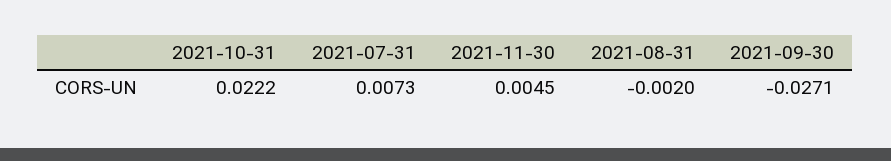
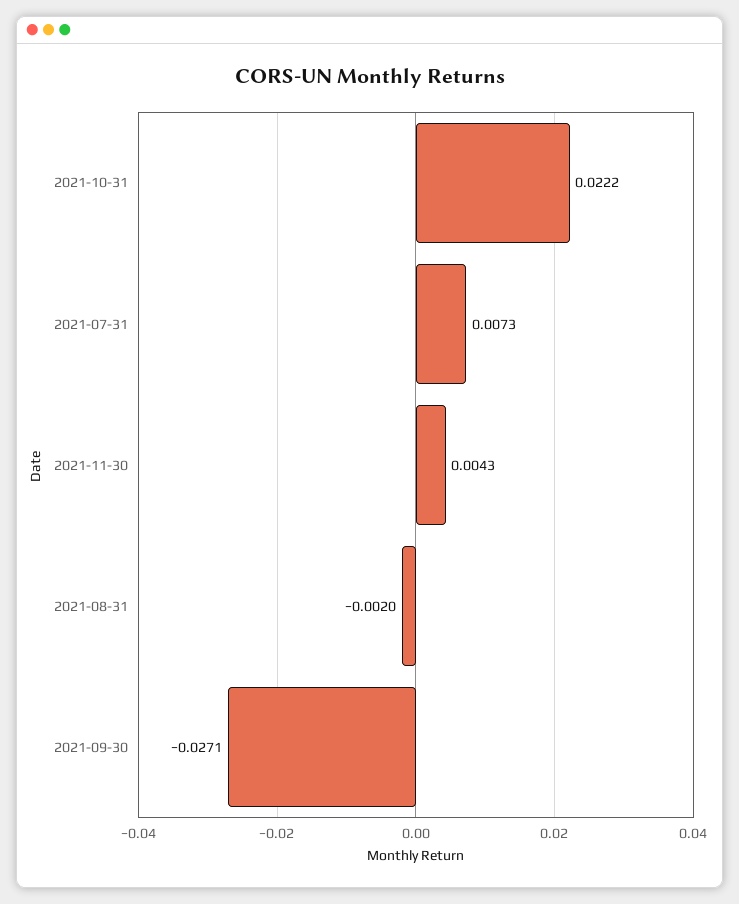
2021-11-30: 0.0045 -> 0.0043

